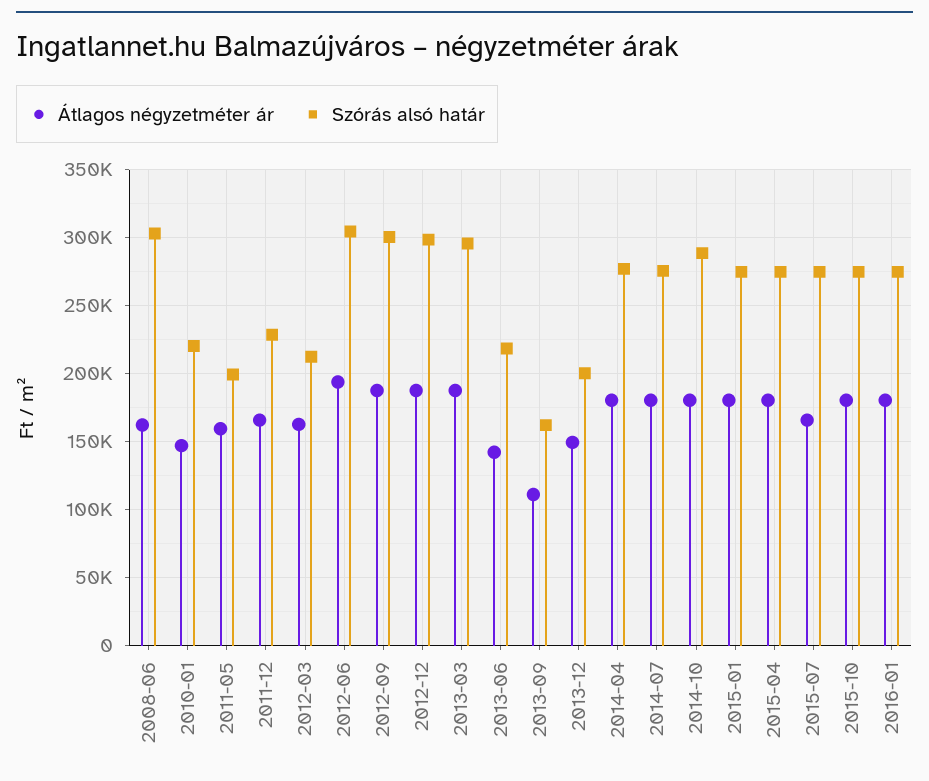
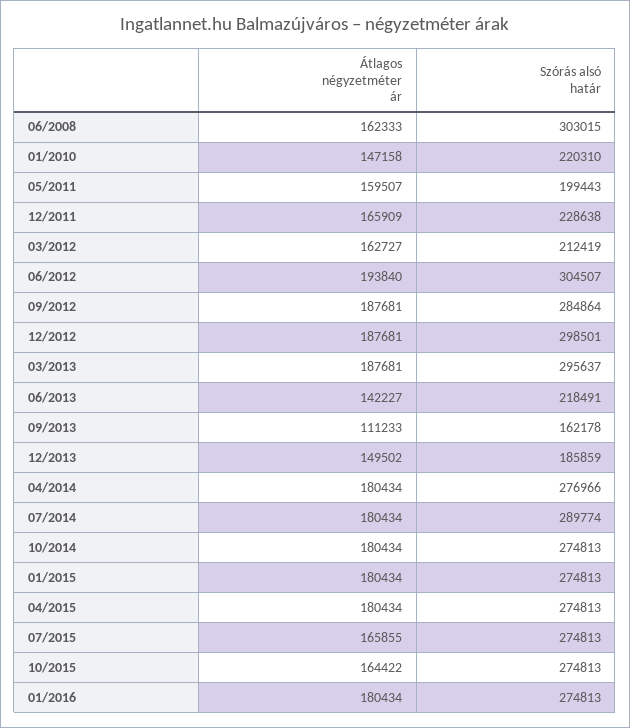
Szórás alsó határ, 2012-09: 300000 -> 284864
Szórás alsó határ, 2013-12: 200000 -> 185859
Szórás alsó határ, 2014-07: 275000 -> 289774
Szórás alsó határ, 2014-10: 290000 -> 274813
Átlagos négyzetméter ár, 2015-10: 180000 -> 164422

